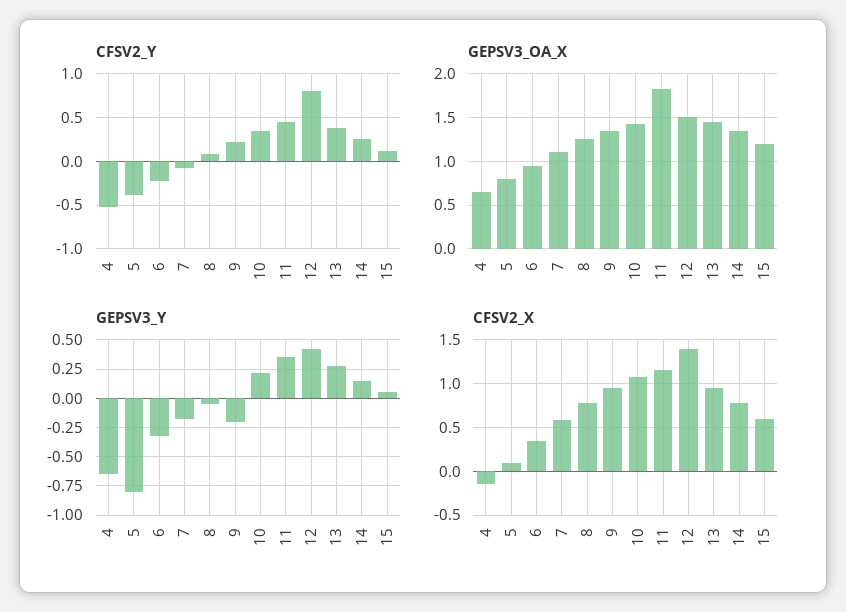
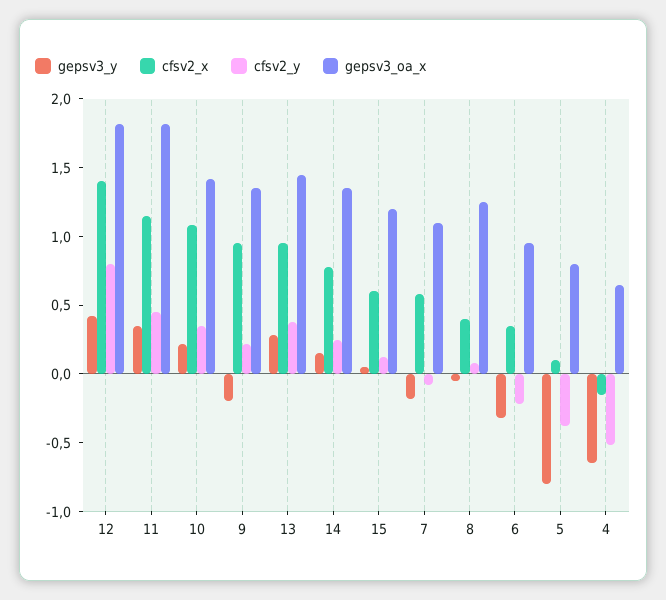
GEPSV3_OA_X, 12: 1.5 -> 1.8
CFSV2_X, 8: 0.8 -> 0.4

